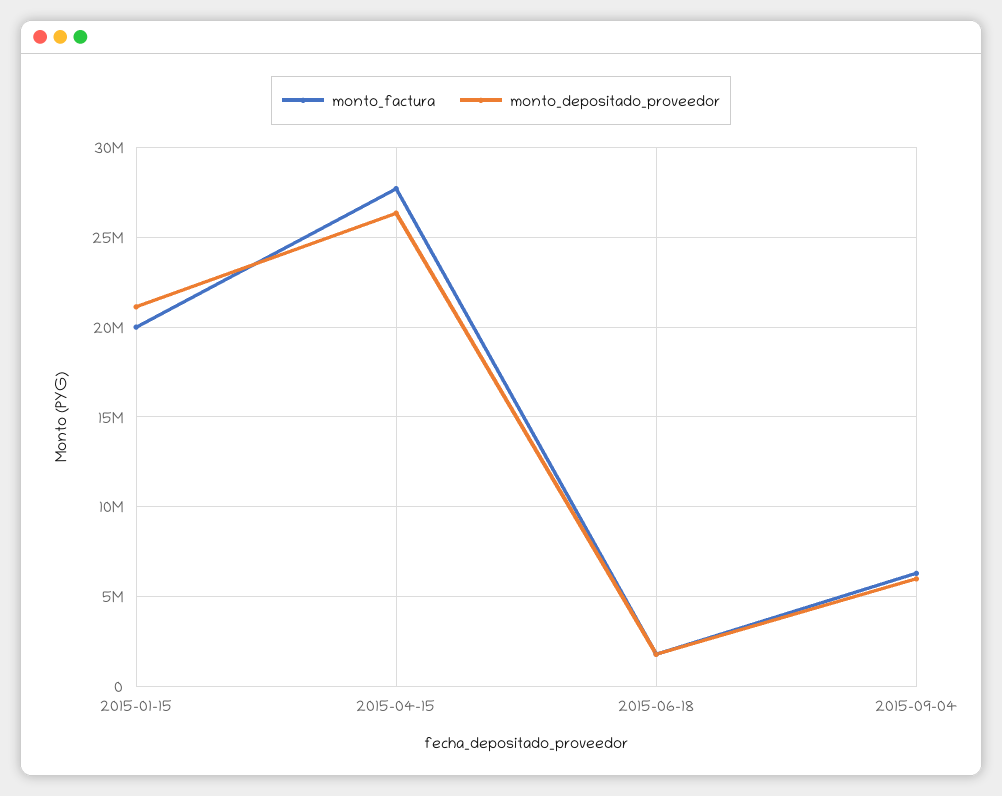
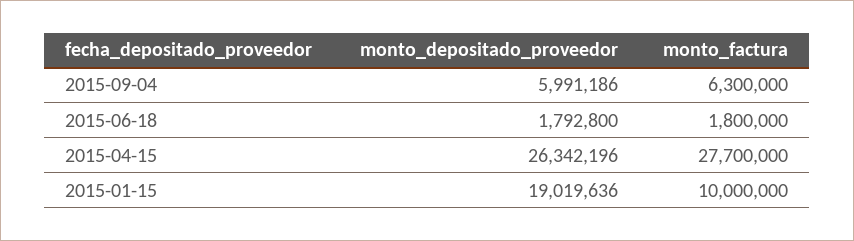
monto_factura, 2015-01-15: 20000000 -> 10000000
monto_depositado_proveedor, 2015-01-15: 21000000 -> 19019636

